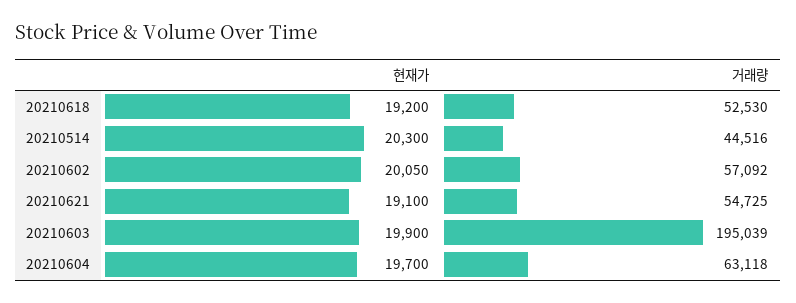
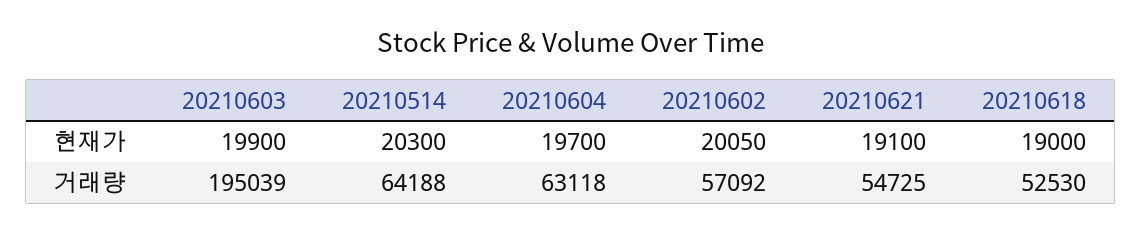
현재가, 20210618: 19200 -> 19000
거래량, 20210514: 44516 -> 64188

